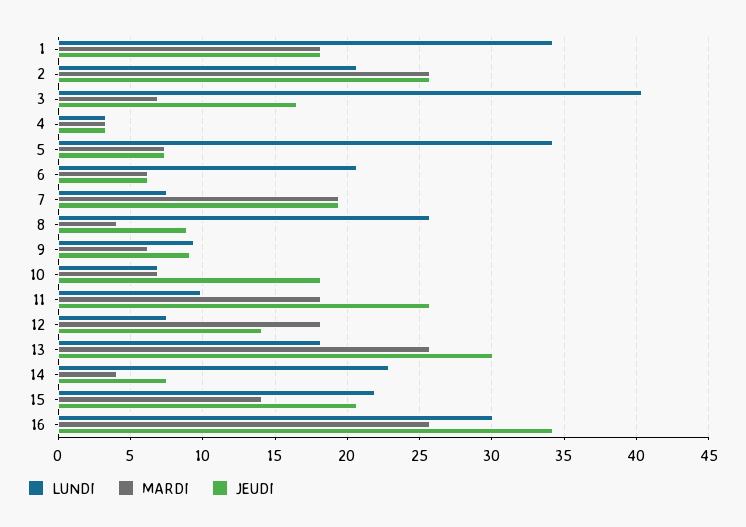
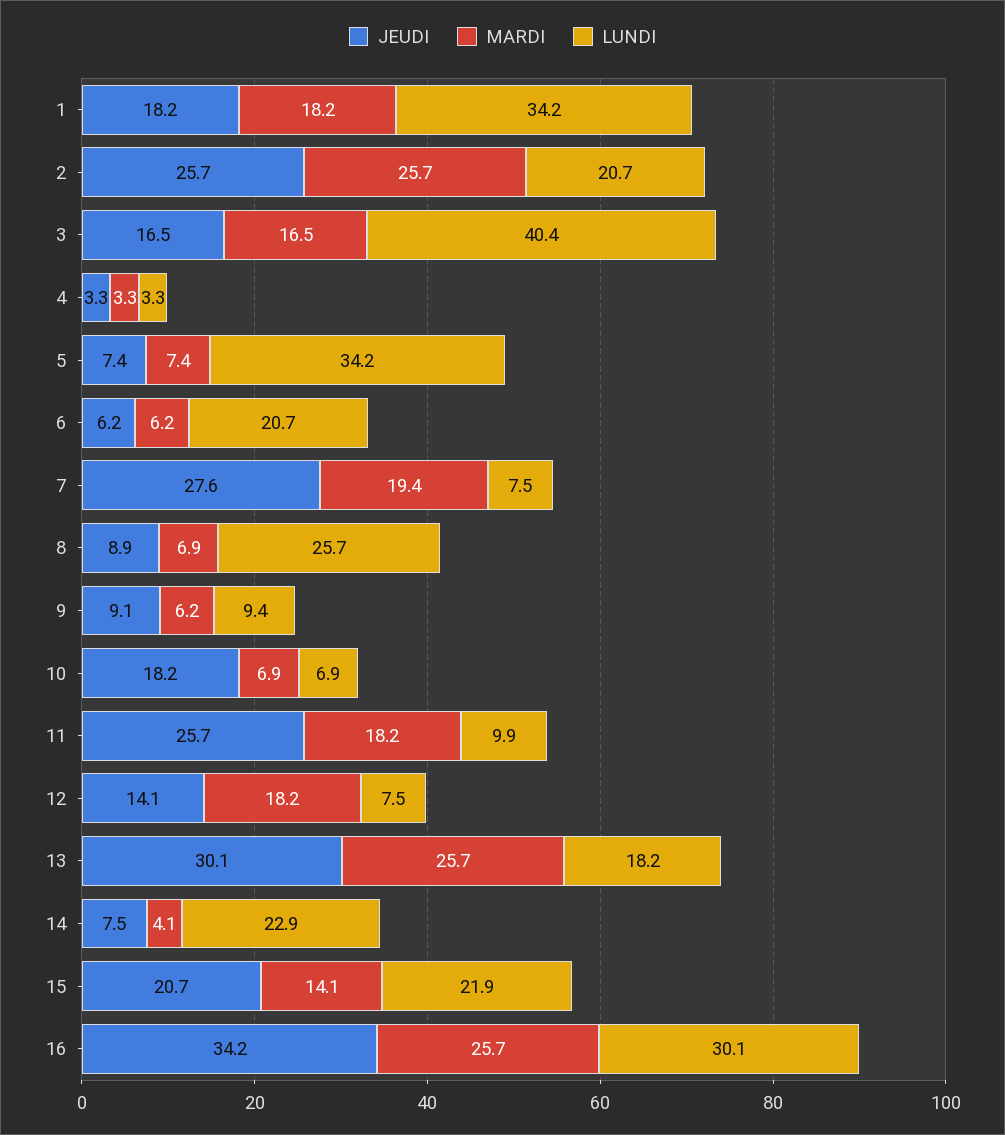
MARDI, 3: 7 -> 16.5
JEUDI, 7: 19.5 -> 27.6
MARDI, 8: 4 -> 6.9

